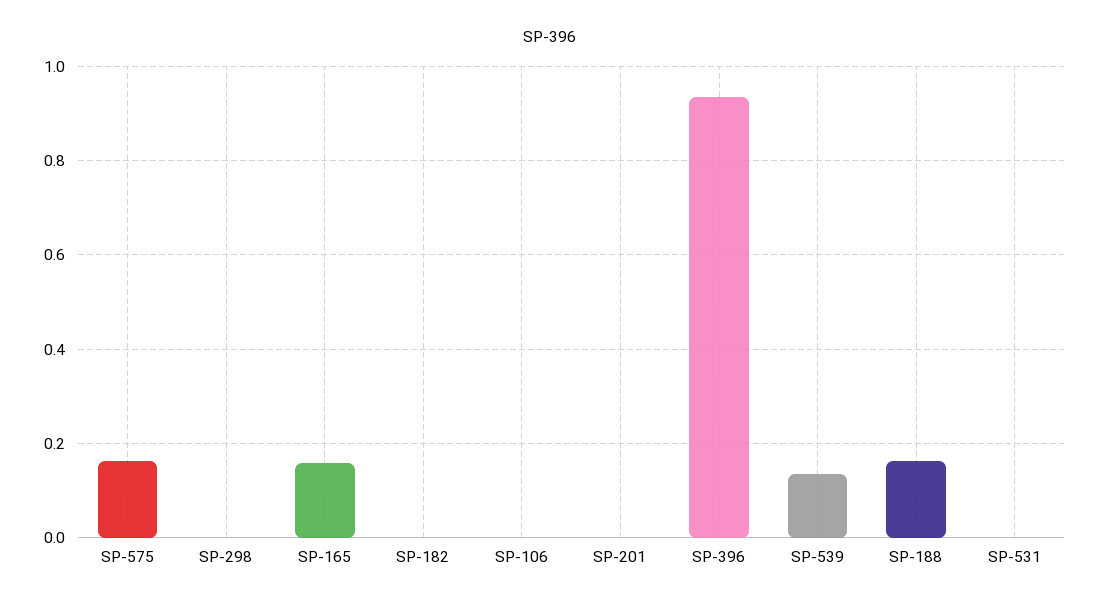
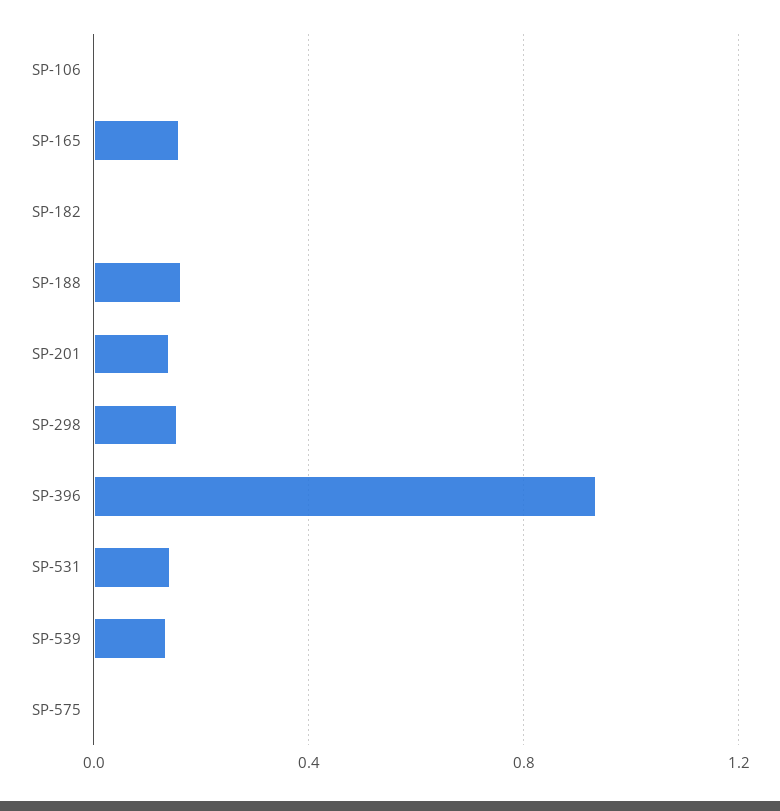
SP-575: 0.16 -> 0
SP-298: 0 -> 0.15
SP-201: 0 -> 0.15
SP-531: 0 -> 0.15

